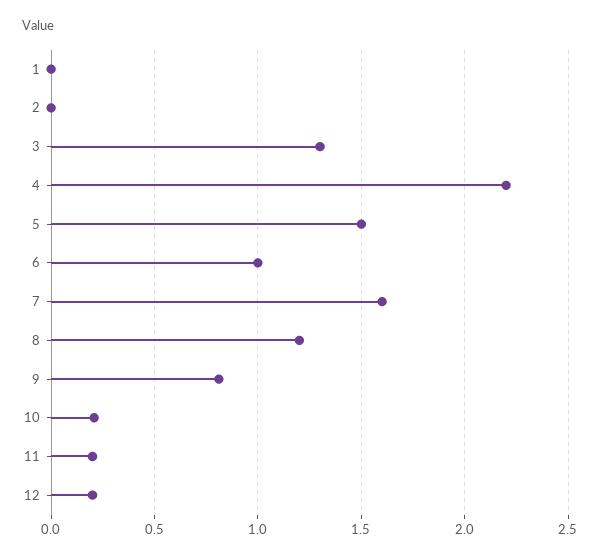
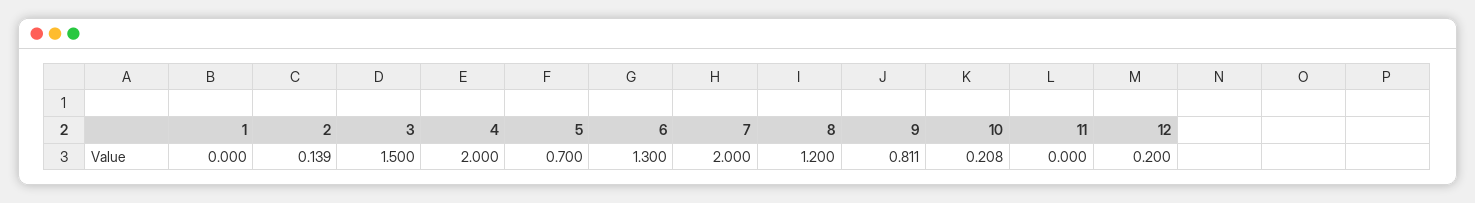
2: 0 -> 0.139
3: 1.3 -> 1.5
4: 2.2 -> 2
5: 1.5 -> 0.7
6: 1 -> 1.3
7: 1.6 -> 2
11: 0.2 -> 0

